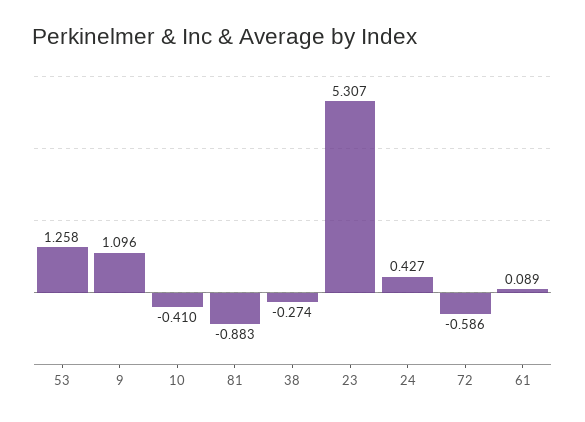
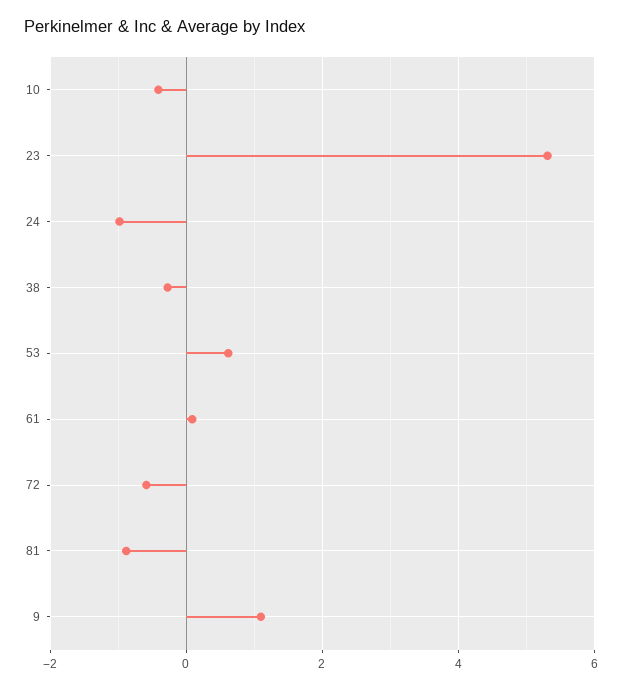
53: 1.258 -> 0.6
24: 0.427 -> -1

